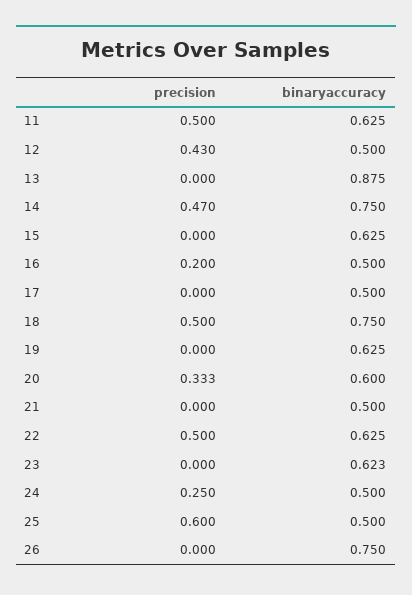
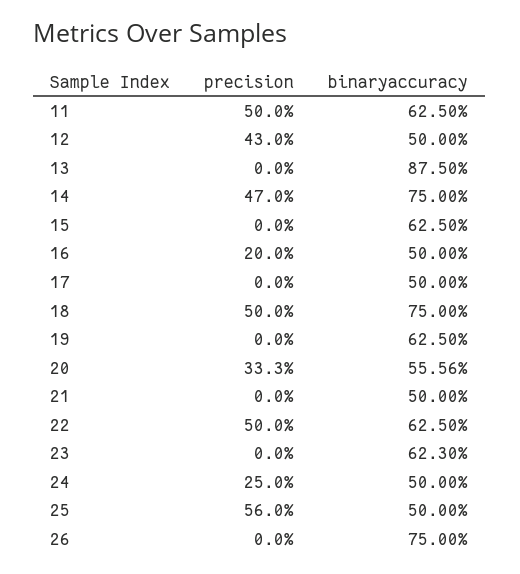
binaryaccuracy, 20: 0.6 -> 0.5556
precision, 25: 0.6 -> 0.56

